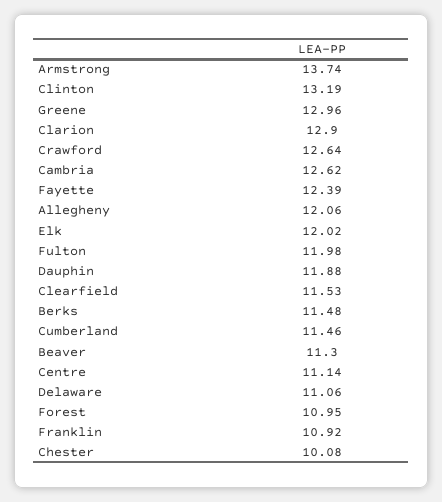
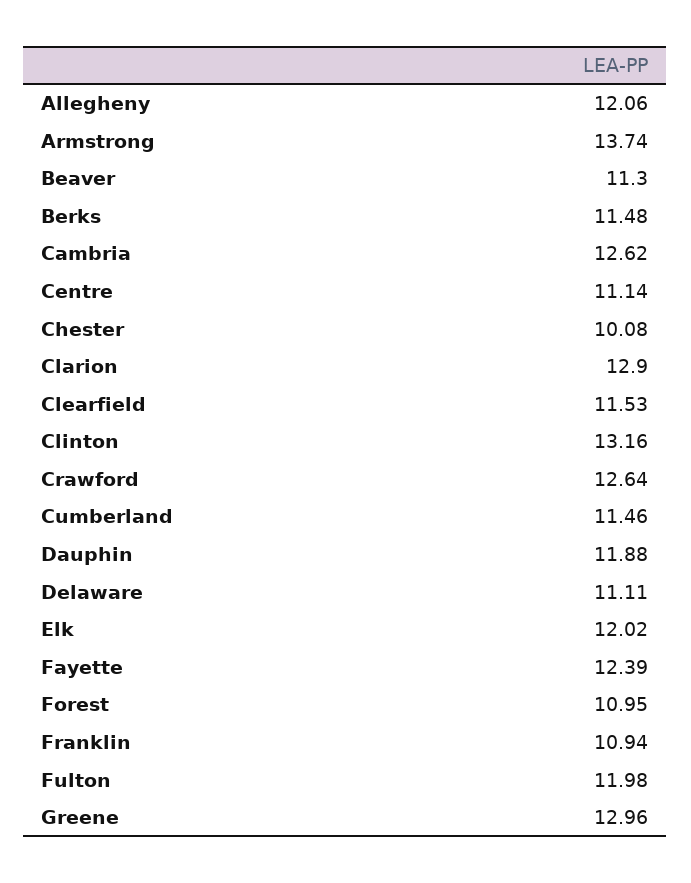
Clinton: 13.19 -> 13.16
Delaware: 11.06 -> 11.11
Franklin: 10.92 -> 10.94

